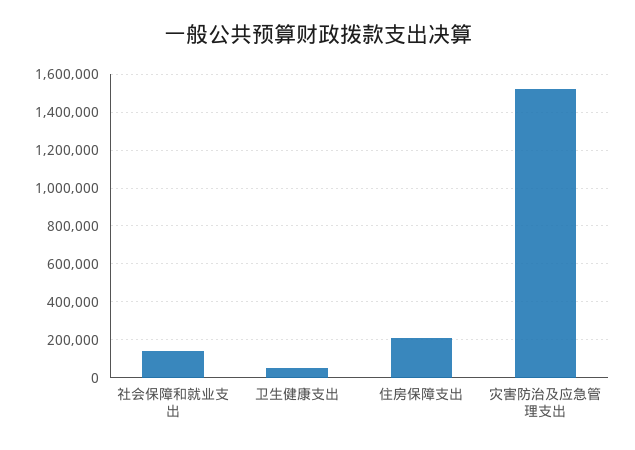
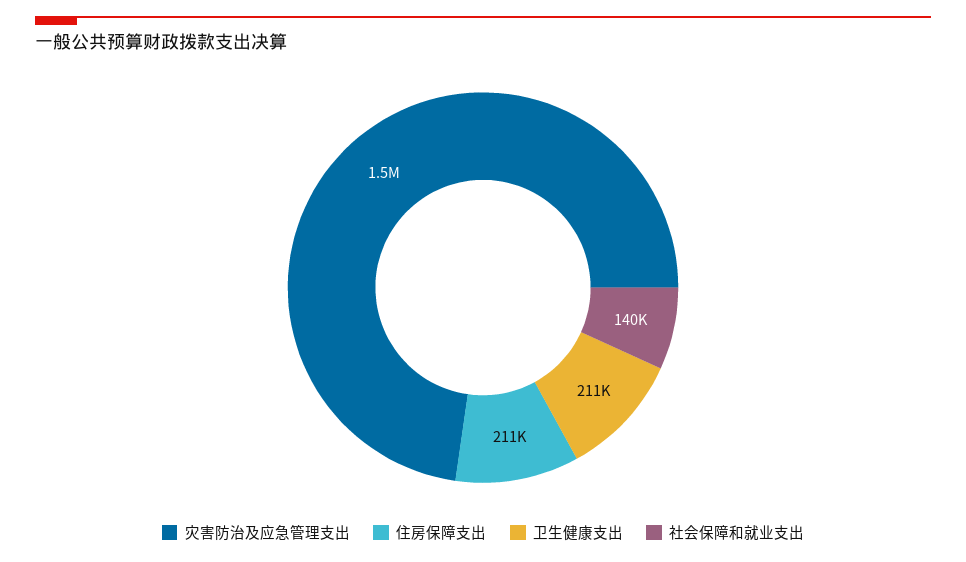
卫生健康支出: 50000 -> 211000

